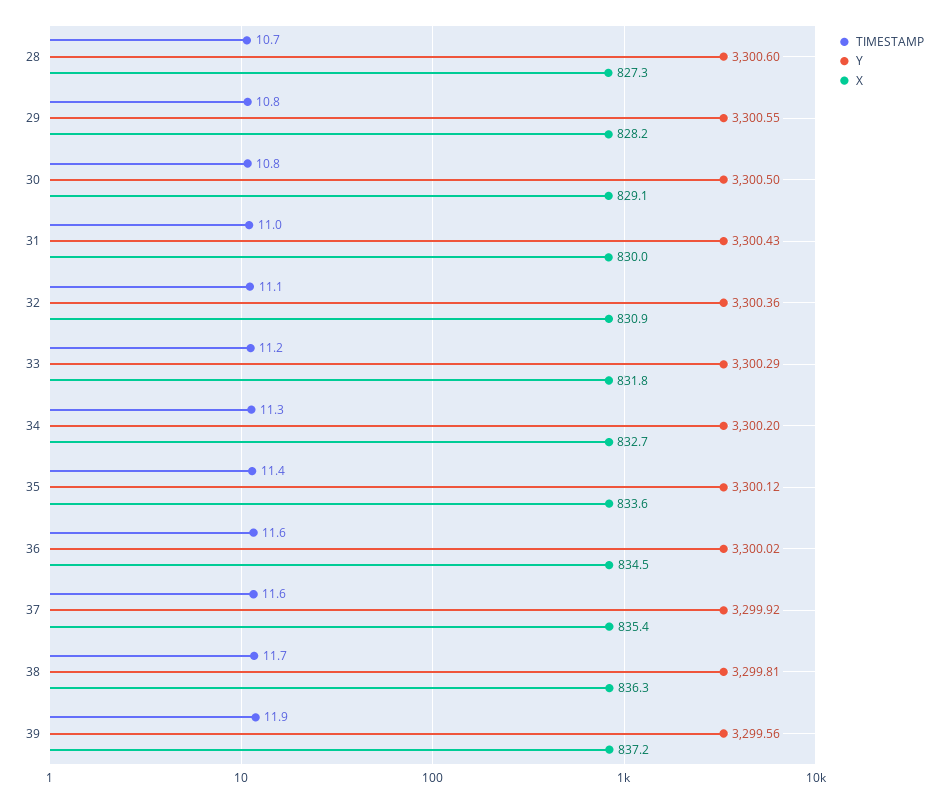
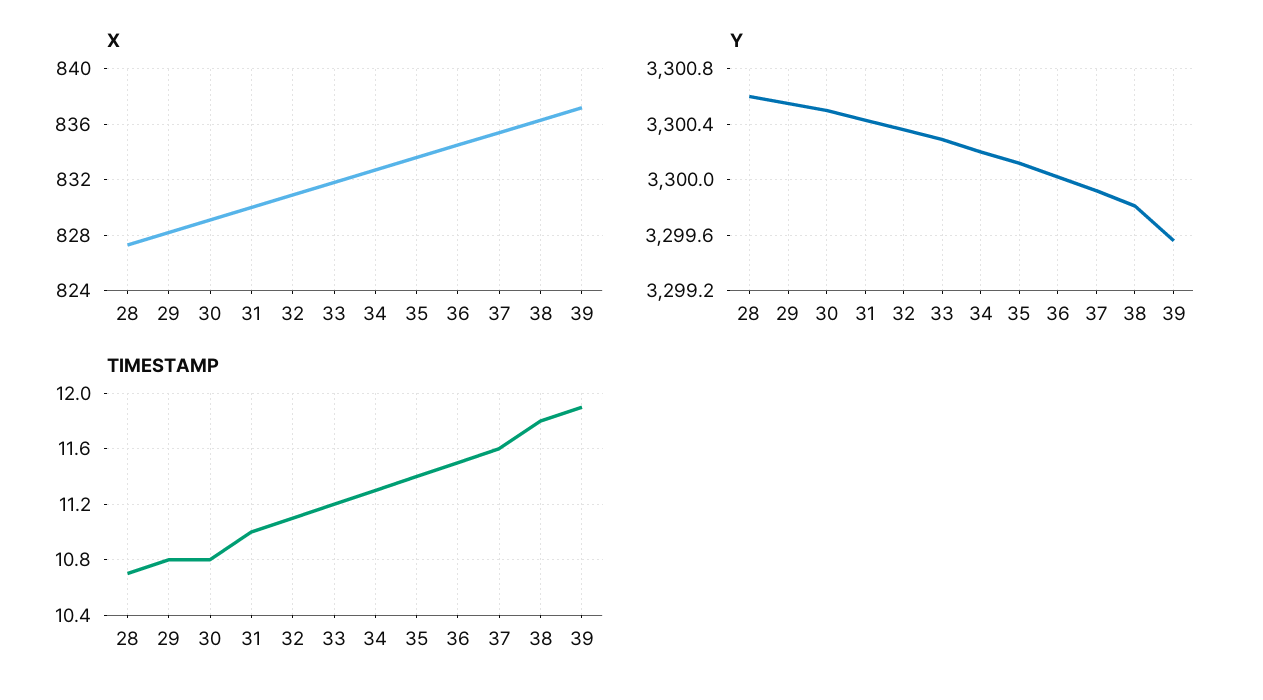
TIMESTAMP, 36: 11.6 -> 11.5
TIMESTAMP, 38: 11.7 -> 11.8

